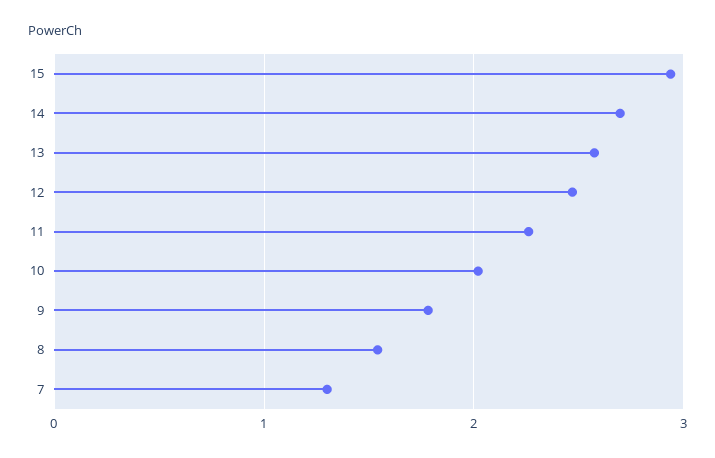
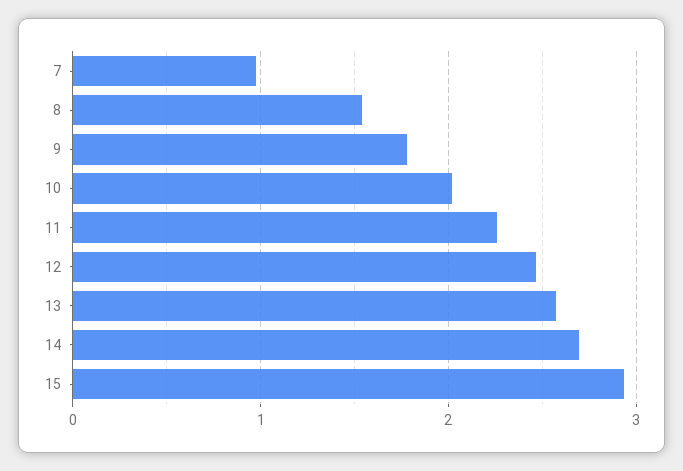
7: 1.3 -> 1

